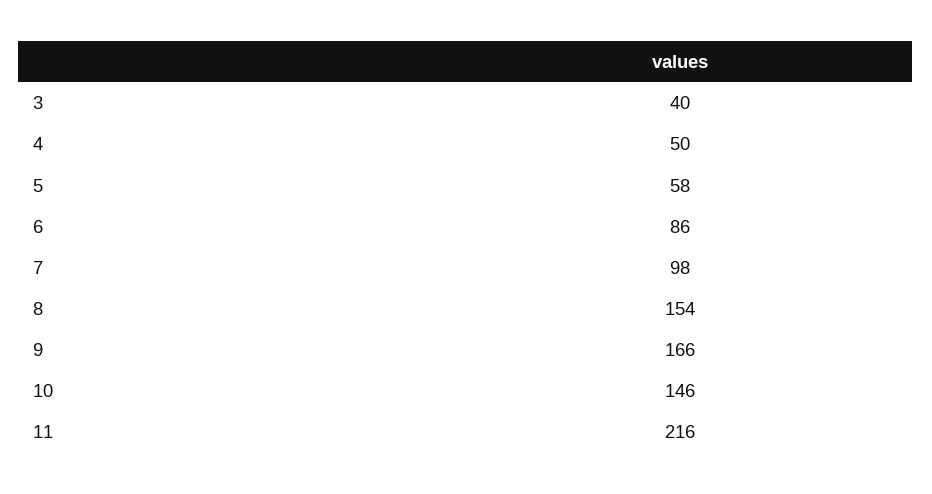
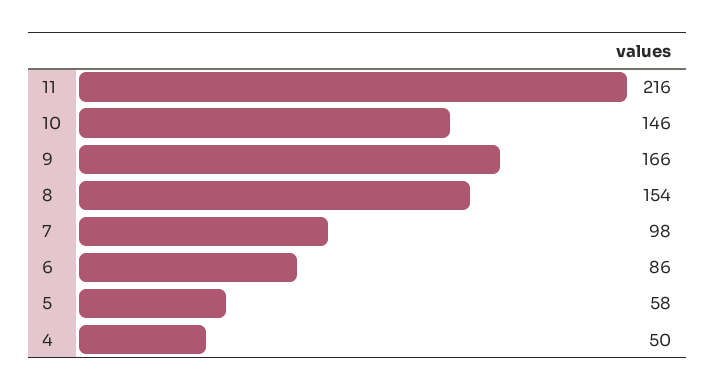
3: 40 -> none

